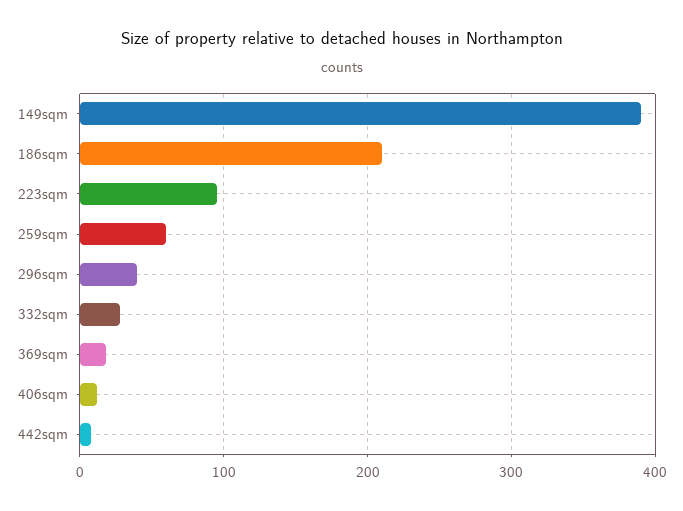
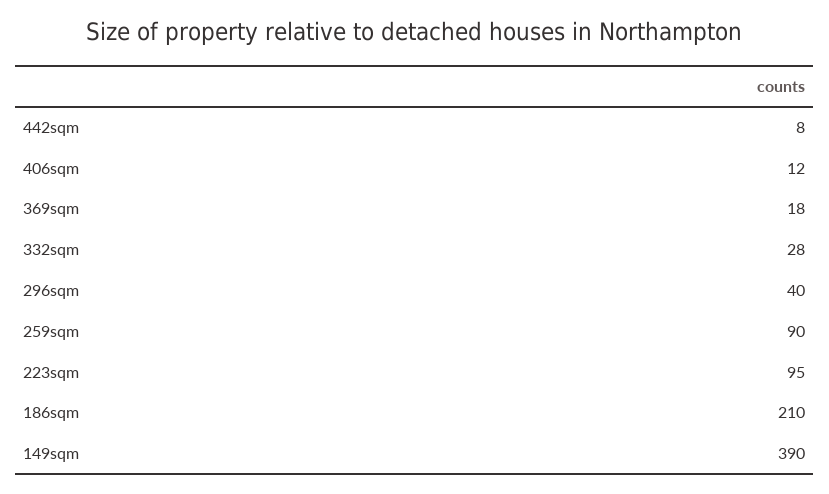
259sqm: 60 -> 90

